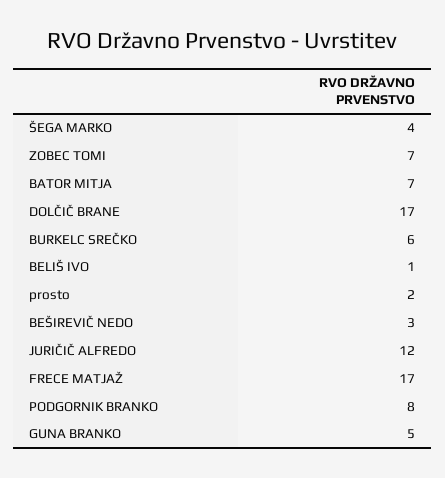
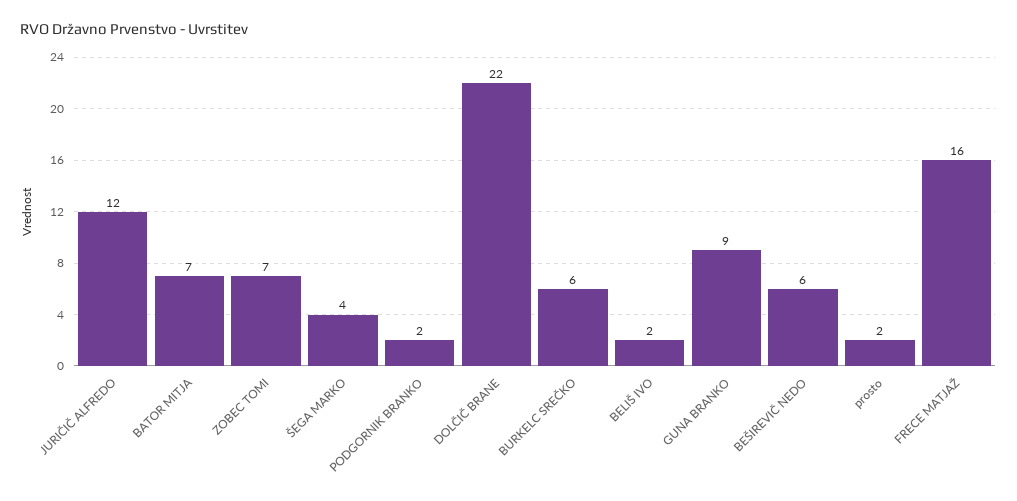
DOLČIČ BRANE: 17 -> 22
BELIŠ IVO: 1 -> 2
BEŠIREVIČ NEDO: 3 -> 6
FRECE MATJAŽ: 17 -> 16
PODGORNIK BRANKO: 8 -> 2
GUNA BRANKO: 5 -> 9

